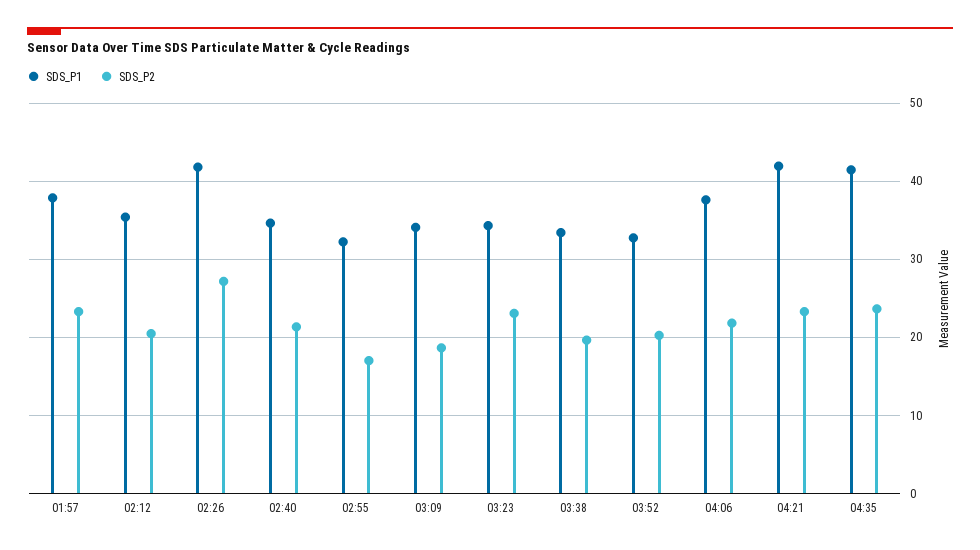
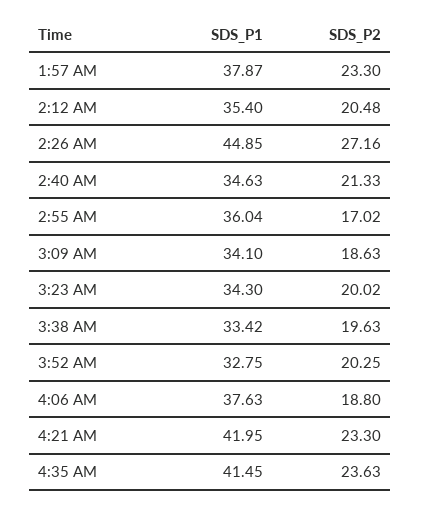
SDS_P1, 02:26: 42 -> 44.85
SDS_P1, 02:55: 32 -> 36.04
SDS_P2, 03:23: 23 -> 20.02
SDS_P2, 04:06: 22 -> 18.8

